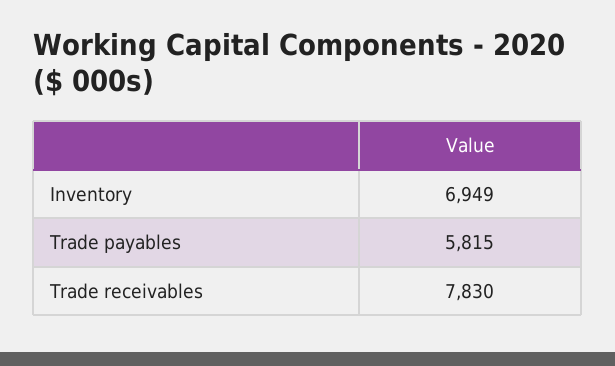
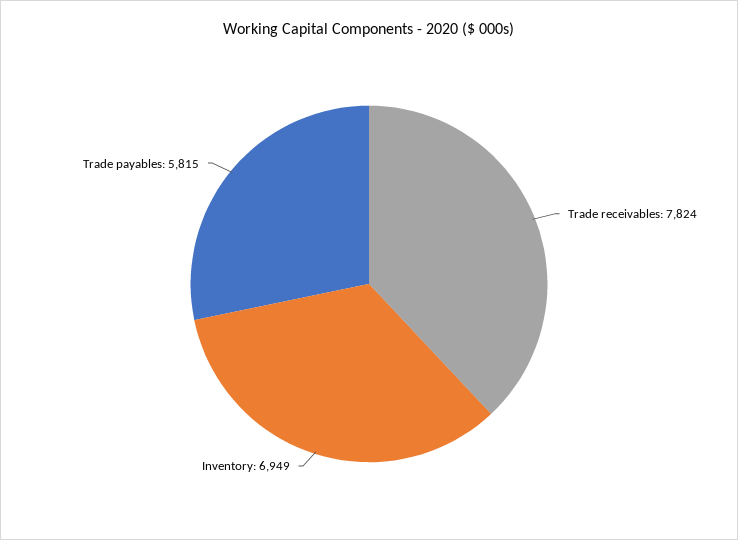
Trade receivables: 7830 -> 7824

